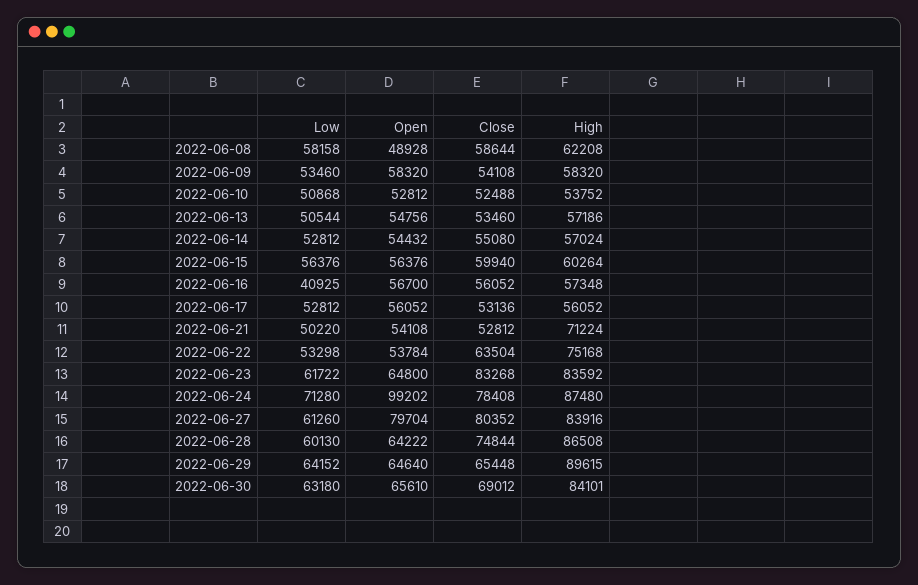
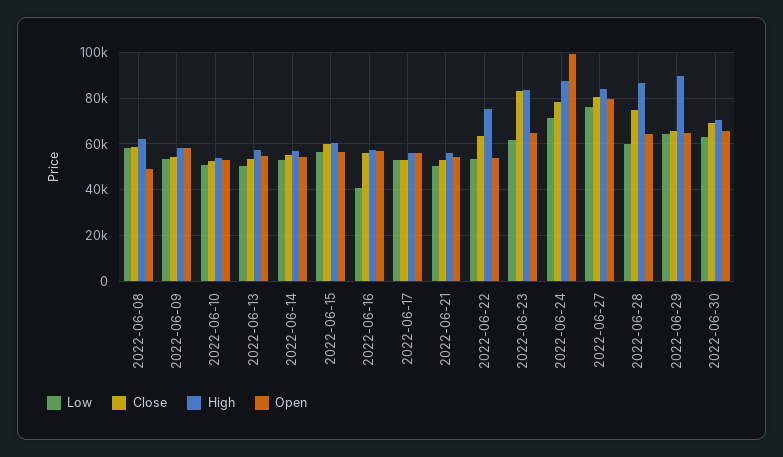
High, 2022-06-21: 71224 -> 55000
Low, 2022-06-27: 61260 -> 75000
High, 2022-06-30: 84101 -> 70000

